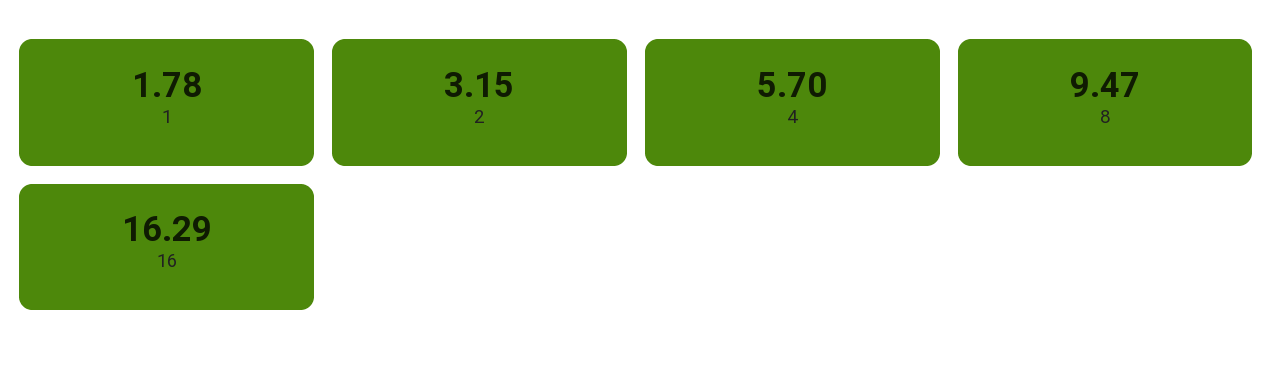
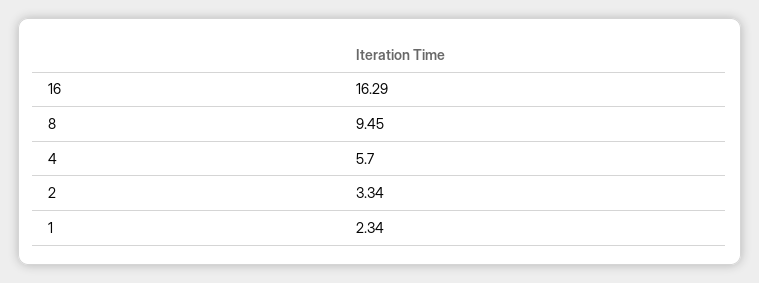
1: 1.78 -> 2.34
2: 3.15 -> 3.34
8: 9.47 -> 9.45

